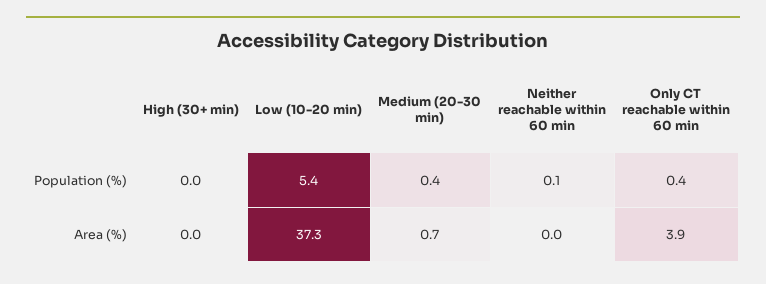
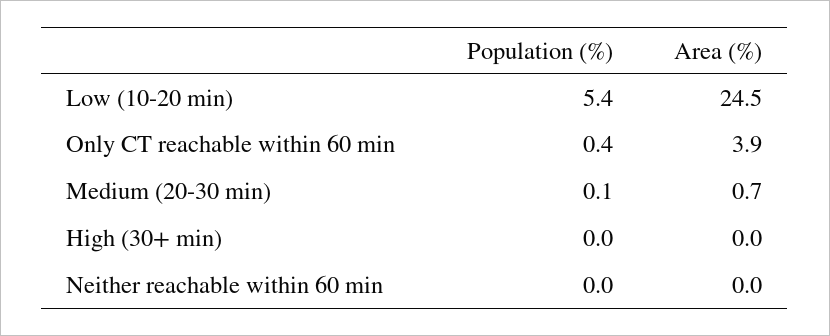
Medium (20-30 min), Population (%): 0.4 -> 0.1
Neither reachable within 60 min, Population (%): 0.1 -> 0
Low (10-20 min), Area (%): 37.3 -> 24.5

